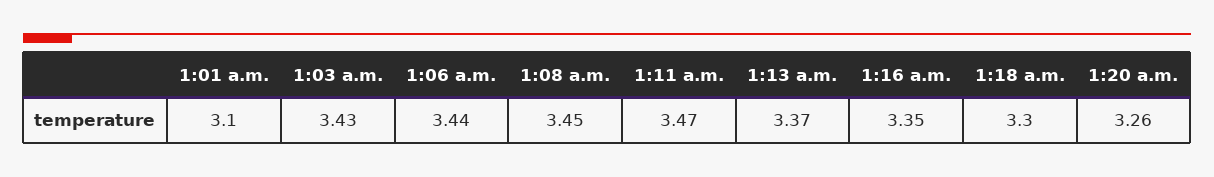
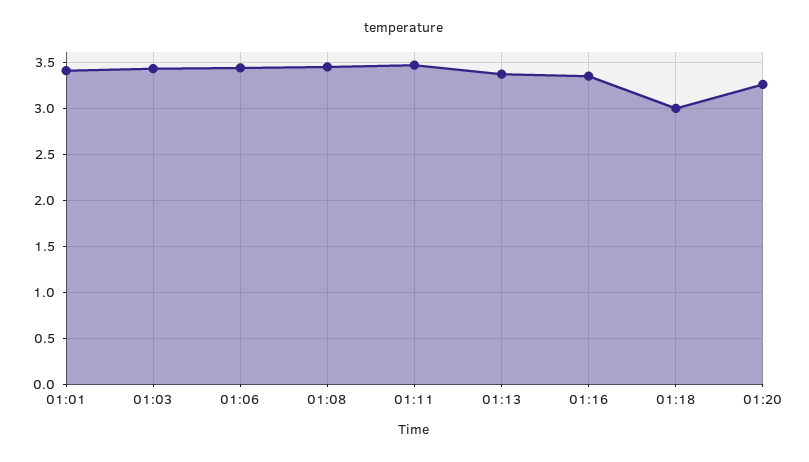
1:01 a.m.: 3.1 -> 3.4
1:18 a.m.: 3.3 -> 3

